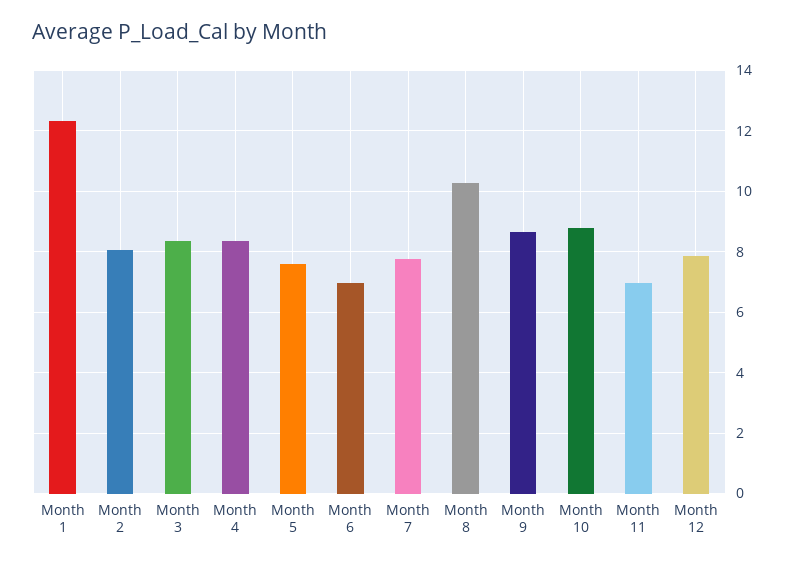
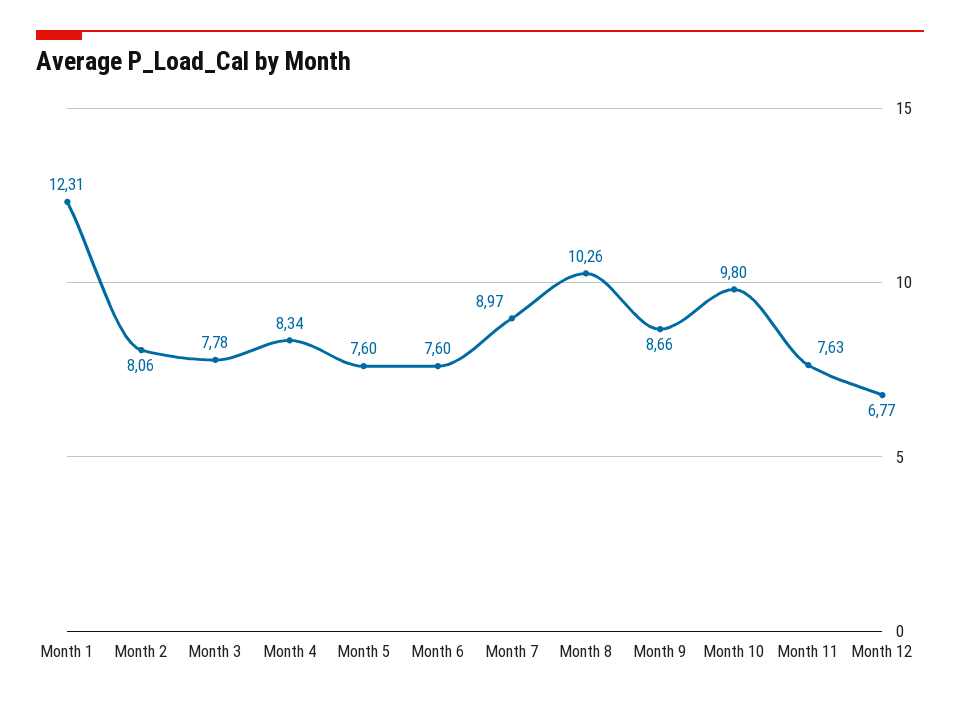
Month 3: 8.4 -> 7.78
Month 6: 7 -> 7.6
Month 7: 7.8 -> 8.97
Month 10: 8.8 -> 9.8
Month 11: 7 -> 7.63
Month 12: 7.8 -> 6.77

